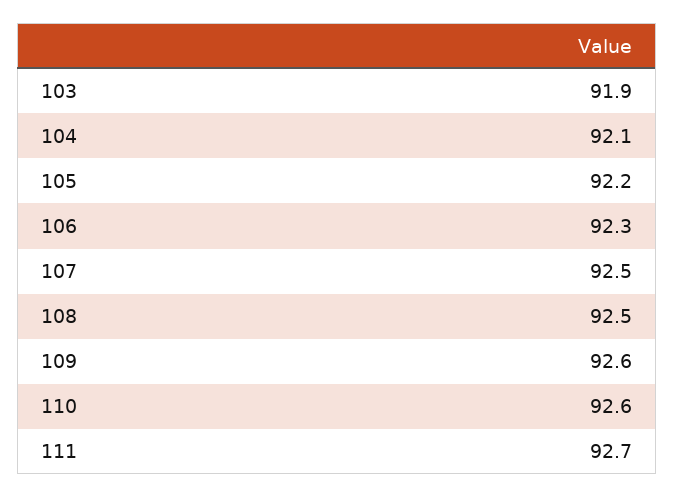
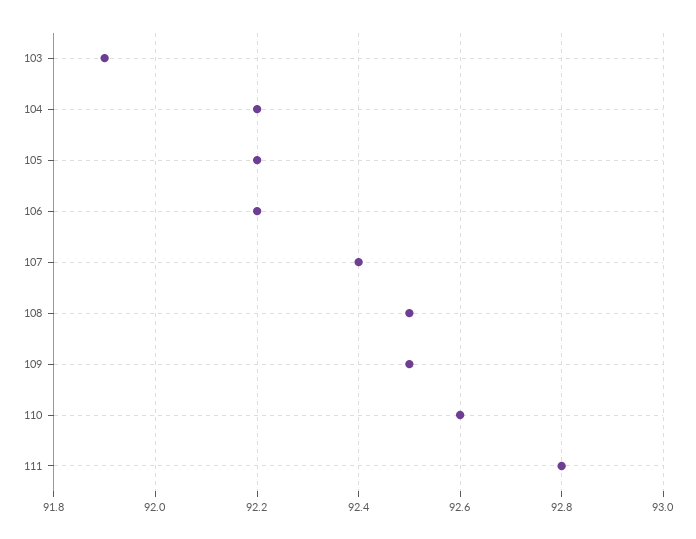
104: 92.1 -> 92.2
106: 92.3 -> 92.2
107: 92.5 -> 92.4
109: 92.6 -> 92.5
111: 92.7 -> 92.8

